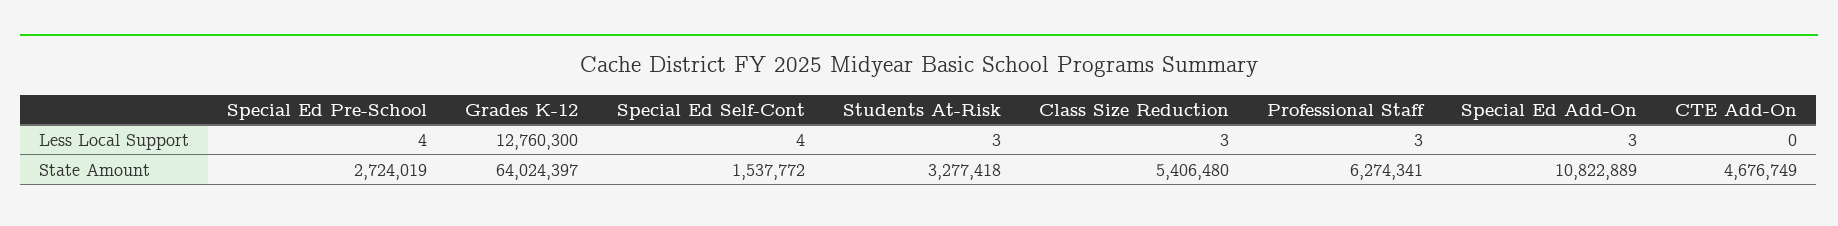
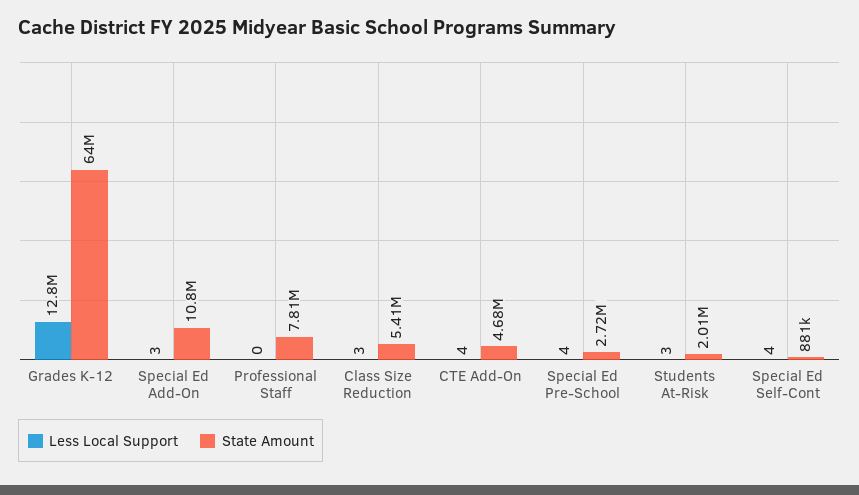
Less Local Support, Professional Staff: 3 -> 0
Less Local Support, CTE Add-On: 0 -> 4
State Amount, Special Ed Self-Cont: 1537772 -> 881000
State Amount, Students At-Risk: 3277418 -> 2010000
State Amount, Professional Staff: 6274341 -> 7810000

